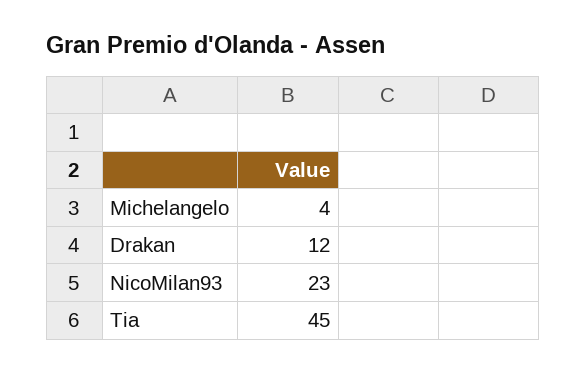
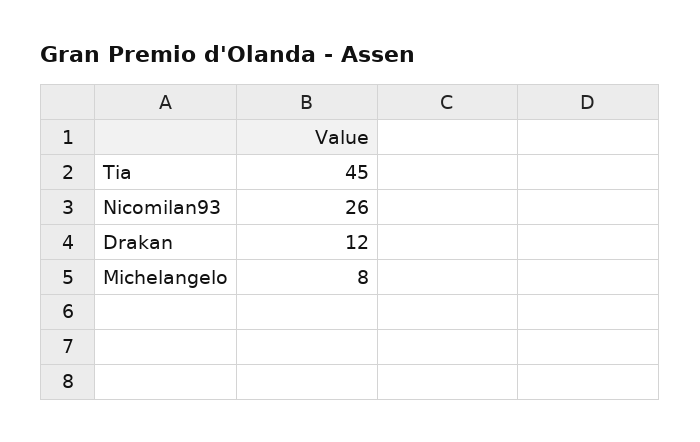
Michelangelo: 4 -> 8
NicoMilan93: 23 -> 26

